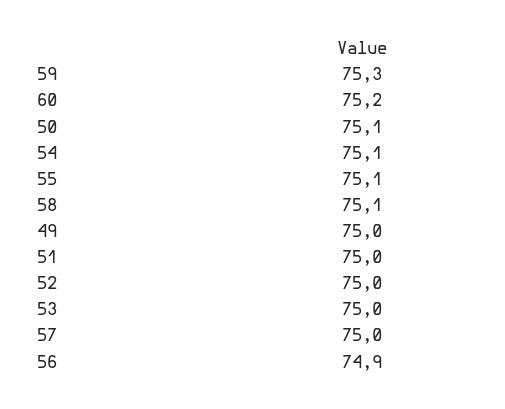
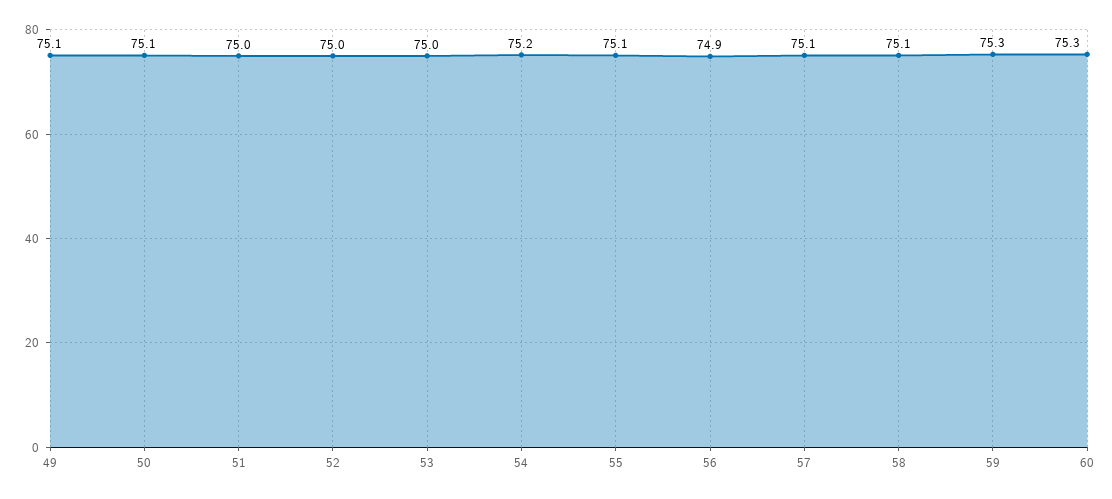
60: 75.2 -> 75.3
54: 75.1 -> 75.2
49: 75 -> 75.1
57: 75 -> 75.1

